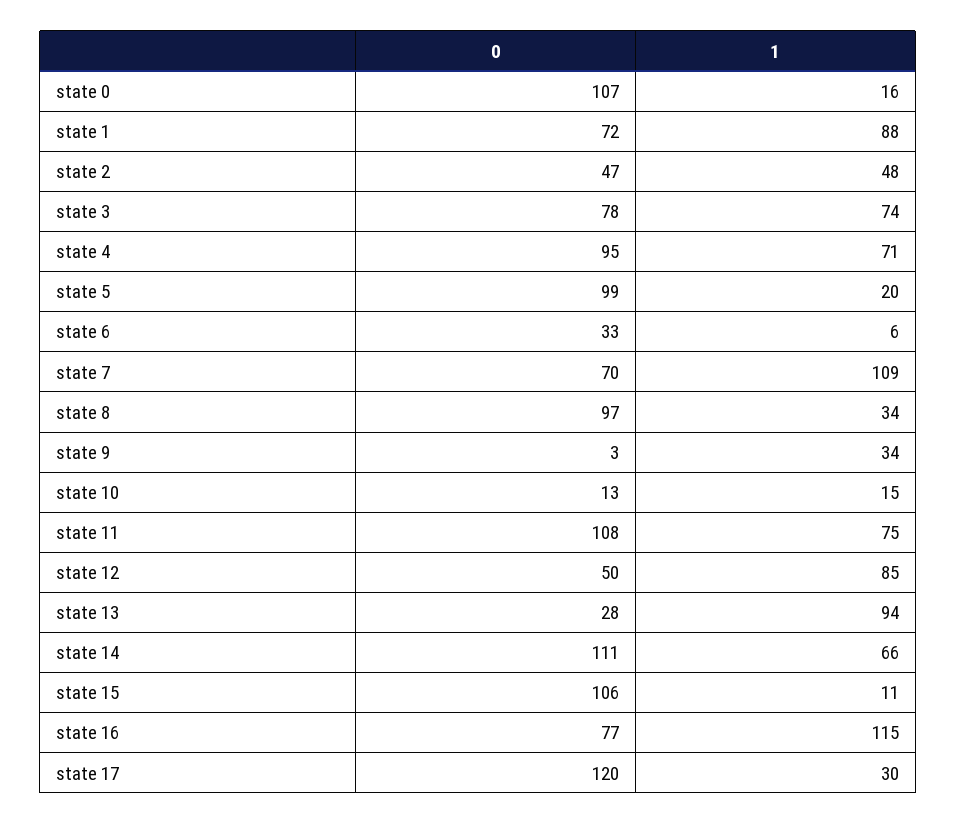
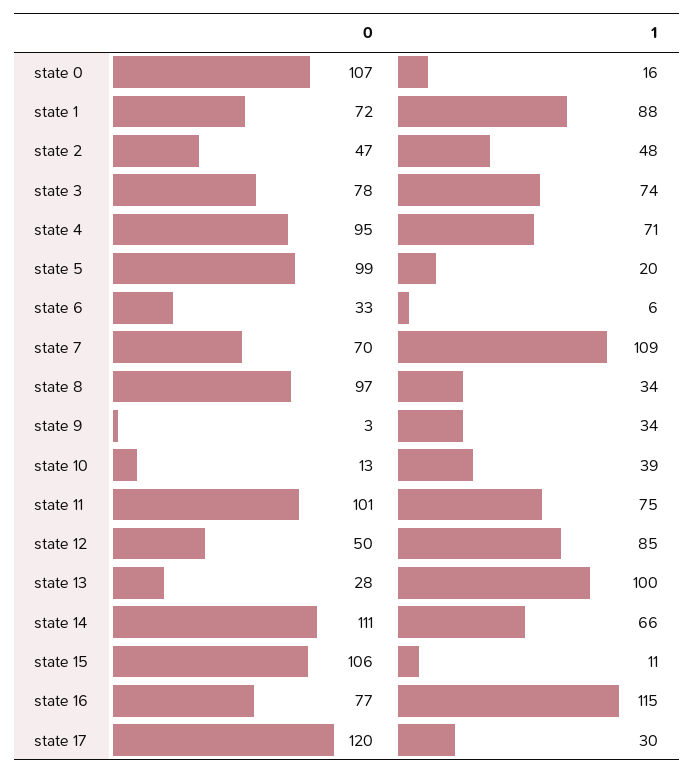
1, state 10: 15 -> 39
0, state 11: 108 -> 101
1, state 13: 94 -> 100

